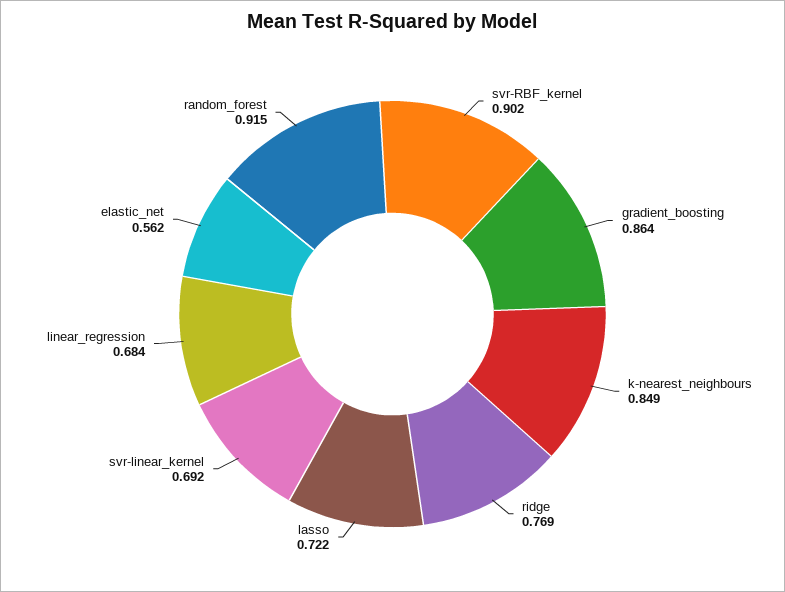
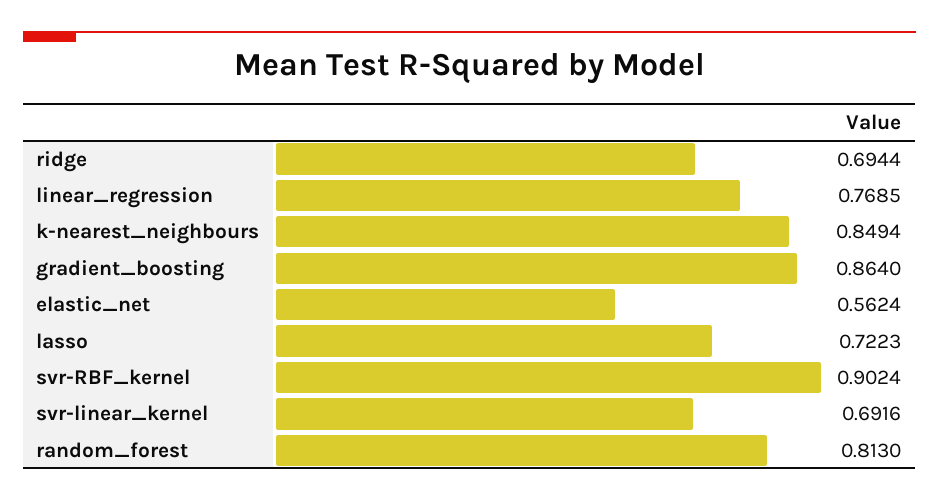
ridge: 0.769 -> 0.6944
linear_regression: 0.684 -> 0.7685
random_forest: 0.915 -> 0.813

